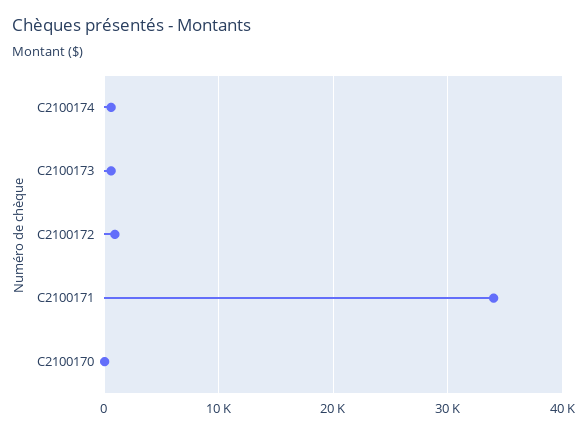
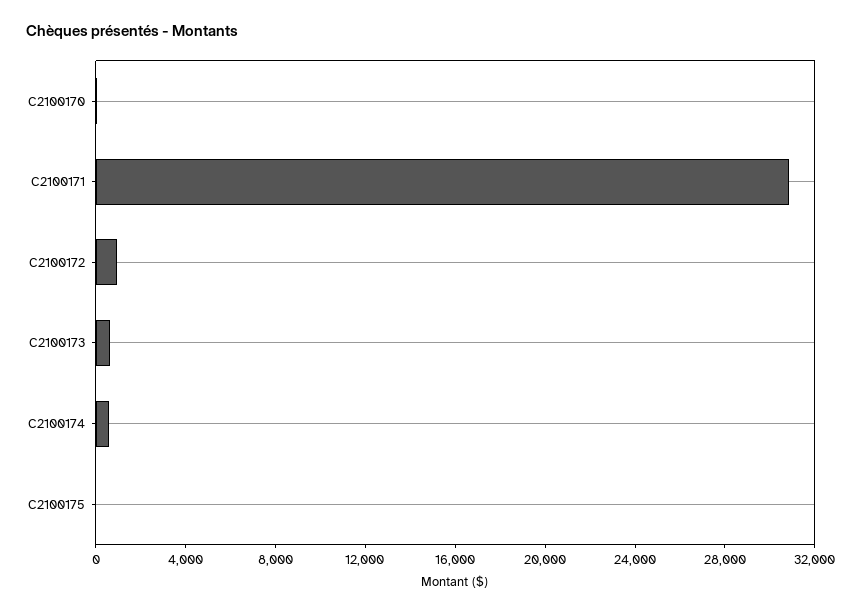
C2100171: 34000 -> 31000
C2100175: none -> 0

